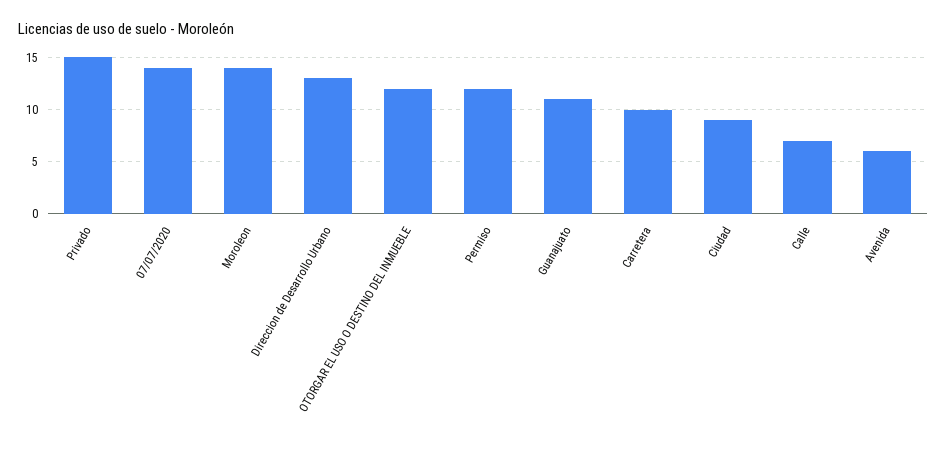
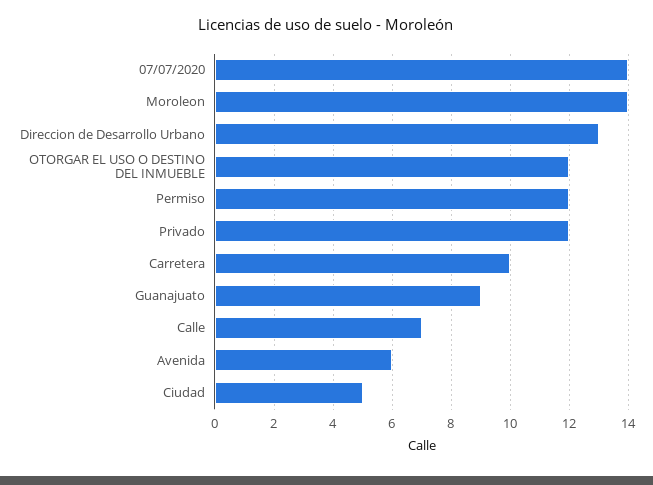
Privado: 15 -> 12
Guanajuato: 11 -> 9
Ciudad: 9 -> 5

